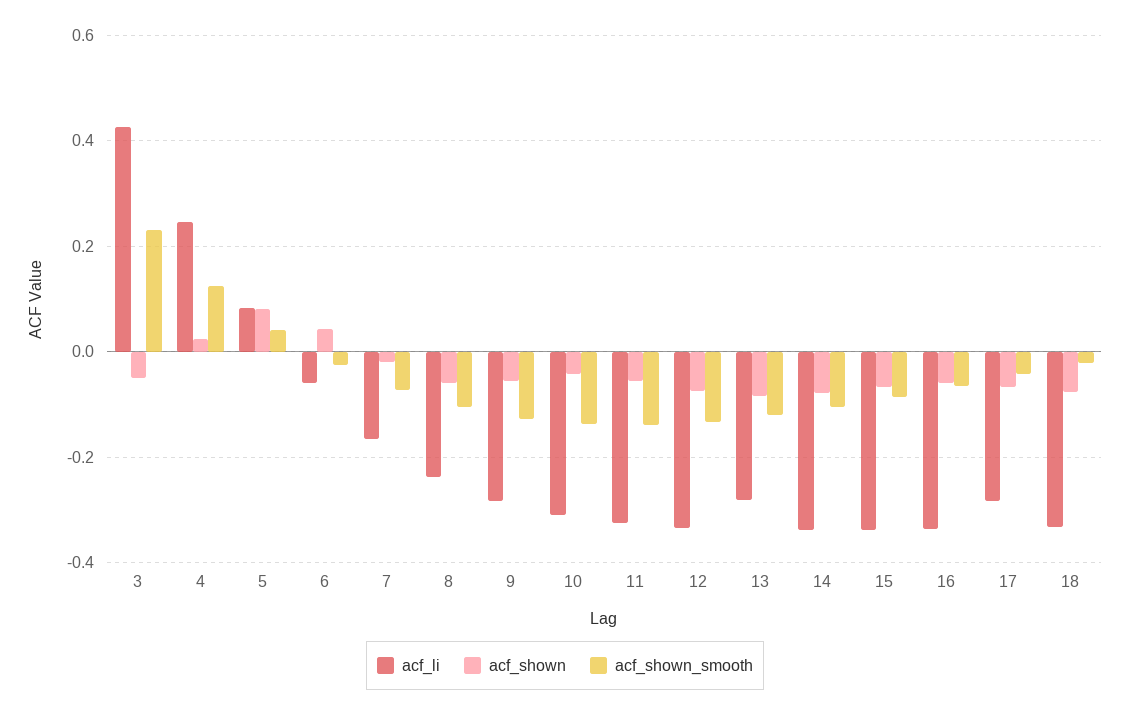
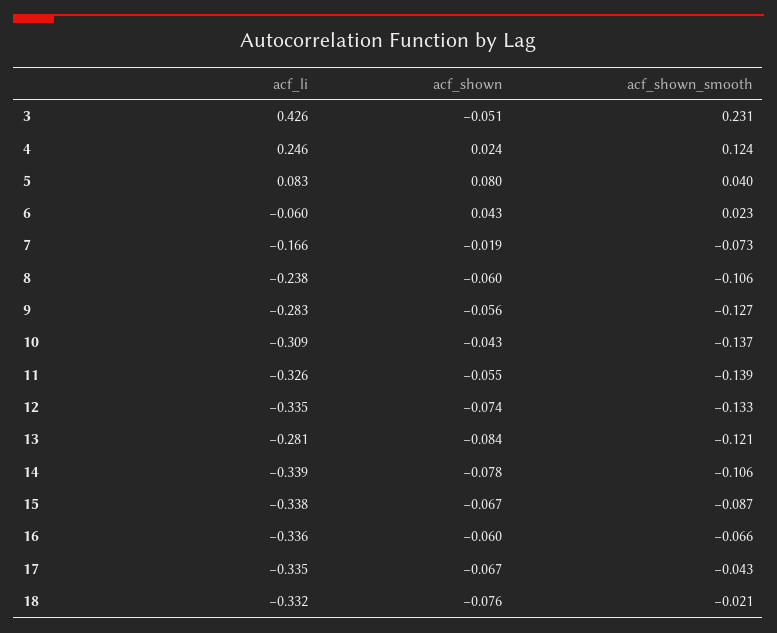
acf_shown_smooth, 6: -0.02 -> 0.023
acf_li, 17: -0.28 -> -0.335

